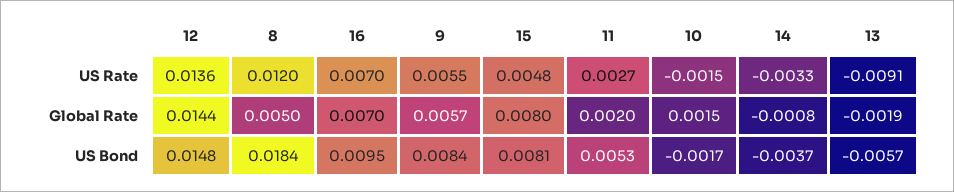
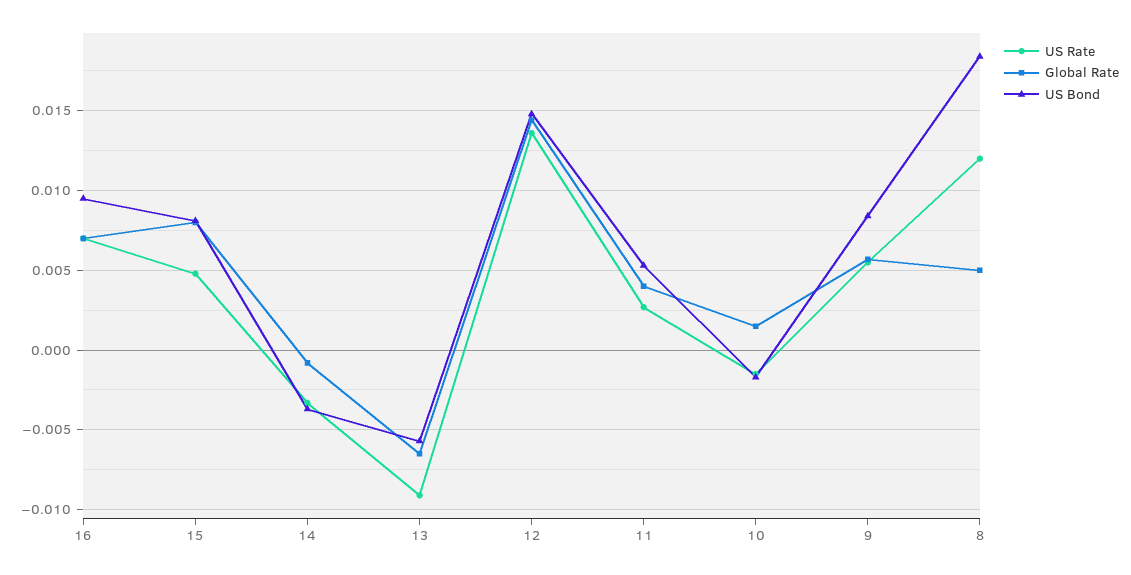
Global Rate, 11: 0.002 -> 0.004
Global Rate, 13: -0.0019 -> -0.0065

